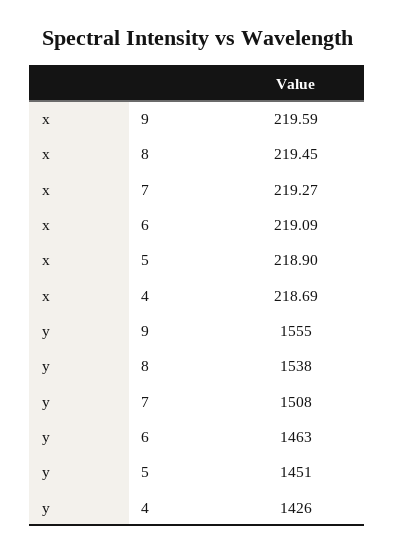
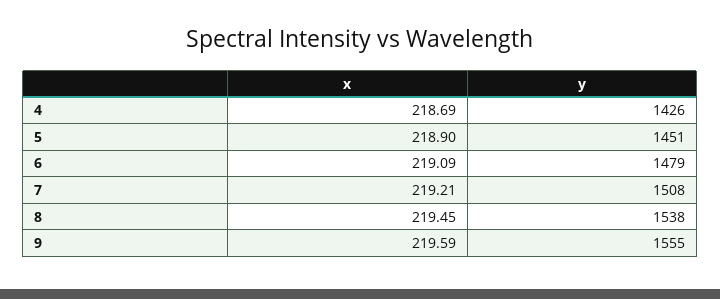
x, 7: 219.27 -> 219.21
y, 6: 1463 -> 1479

